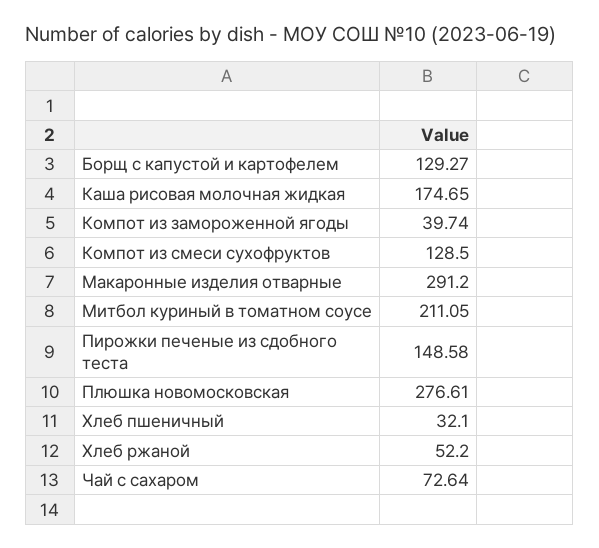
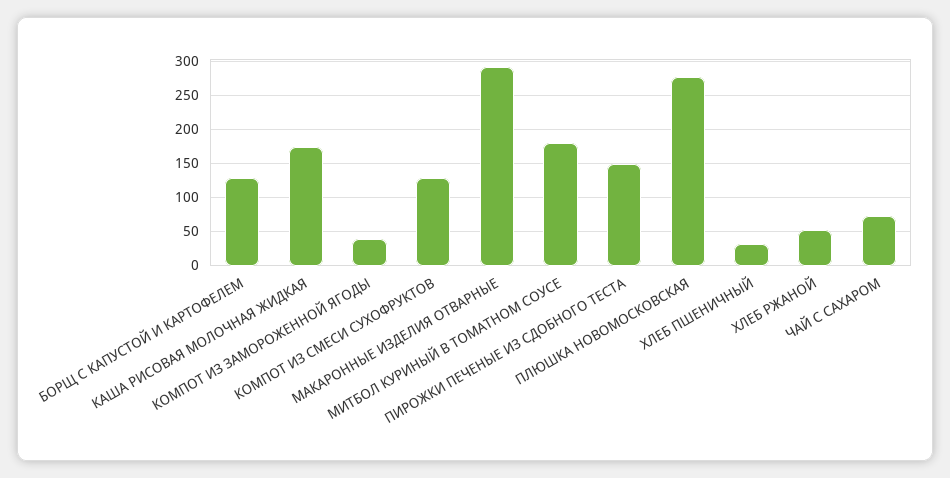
Митбол куриный в томатном соусе: 211.05 -> 180

